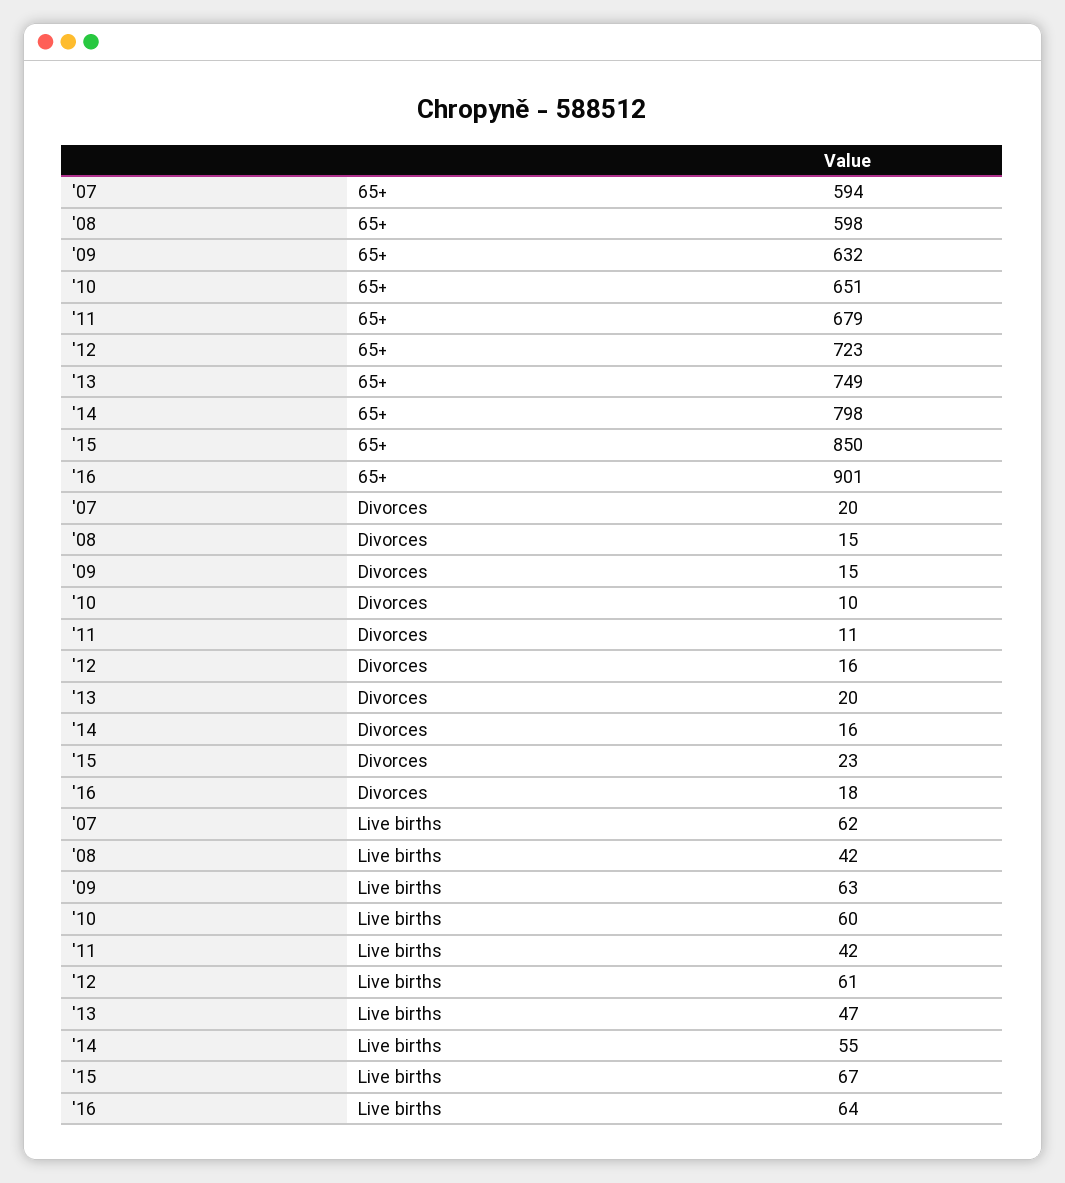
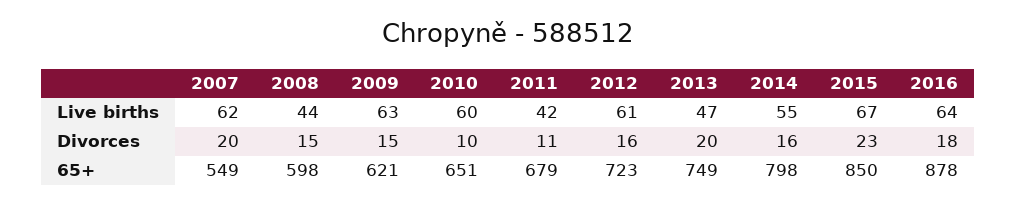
'07, 65+: 594 -> 549
'09, 65+: 632 -> 621
'16, 65+: 901 -> 878
'08, Live births: 42 -> 44

